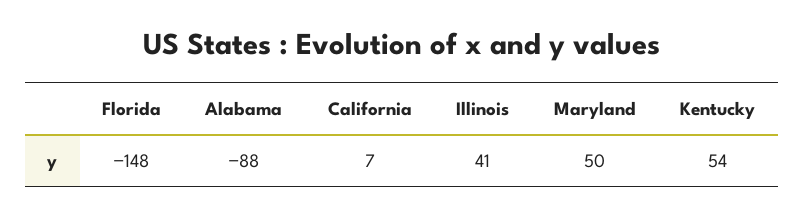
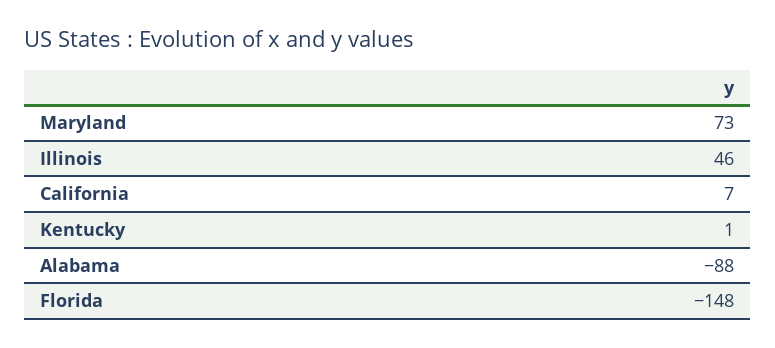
Illinois: 41 -> 46
Maryland: 50 -> 73
Kentucky: 54 -> 1

